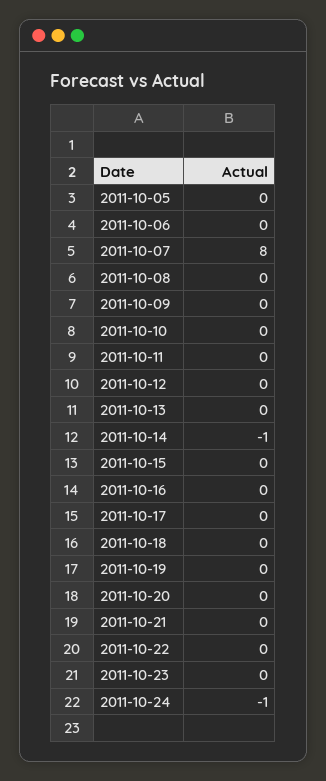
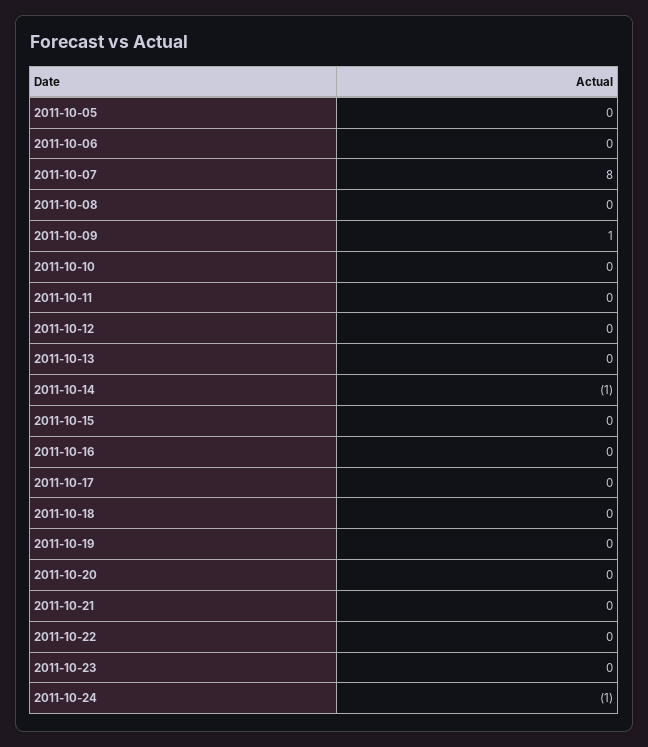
2011-10-09: 0 -> 1

